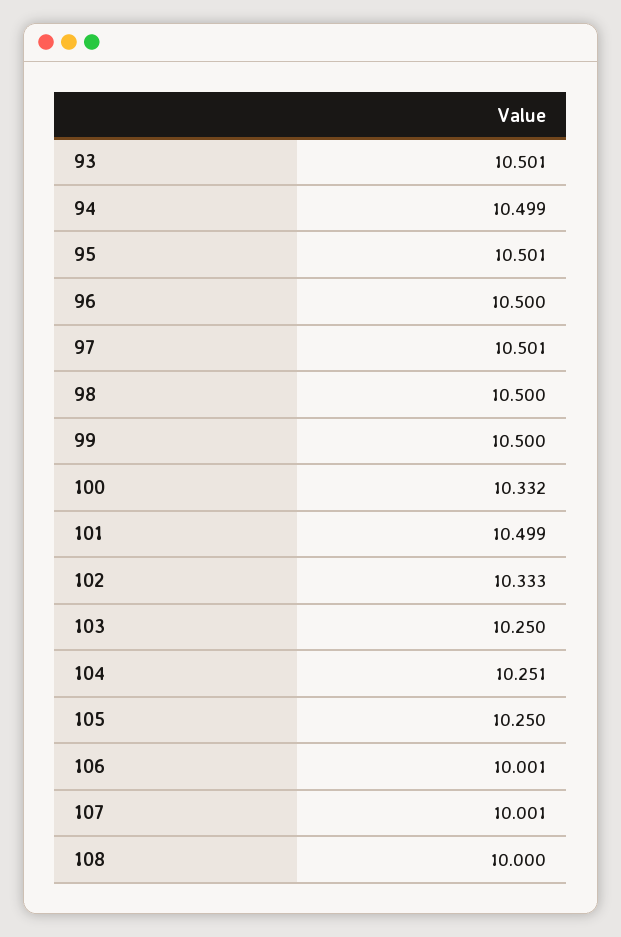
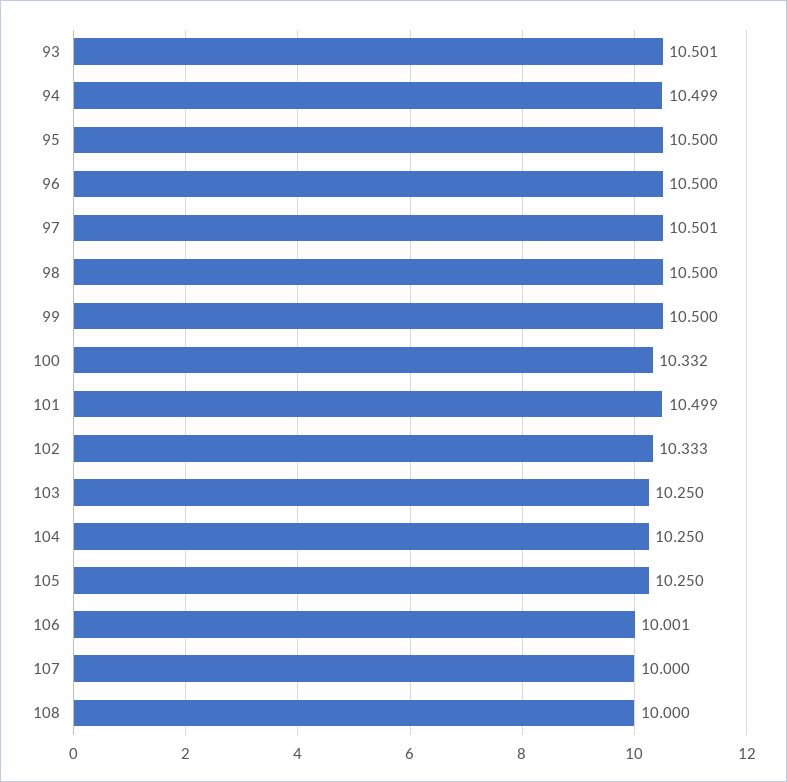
95: 10.501 -> 10.5
104: 10.251 -> 10.25
107: 10.001 -> 10

